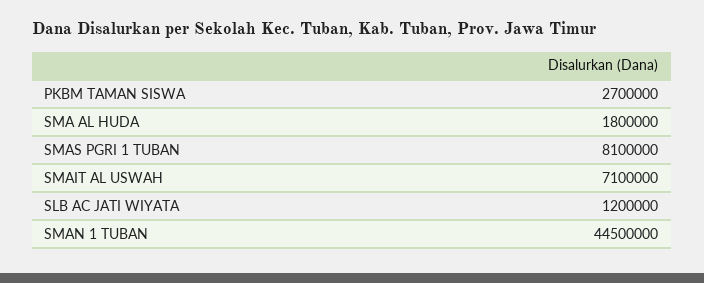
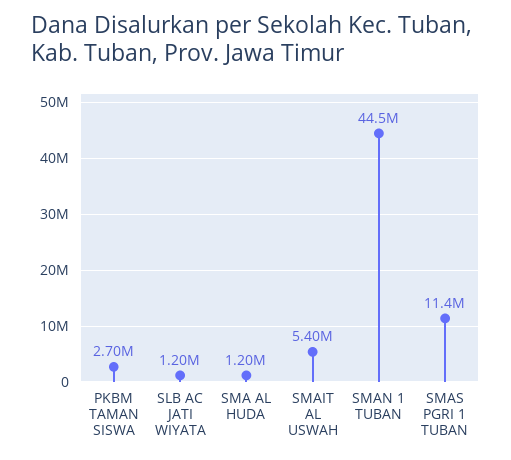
SMA AL HUDA: 1800000 -> 1200000
SMAS PGRI 1 TUBAN: 8100000 -> 11400000
SMAIT AL USWAH: 7100000 -> 5400000

